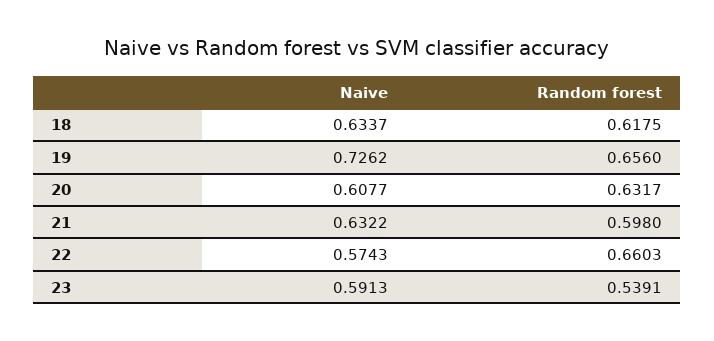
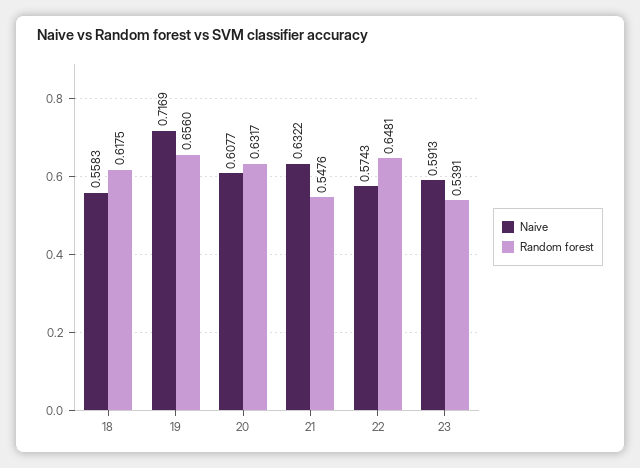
Naive, 18: 0.6337 -> 0.5583
Naive, 19: 0.7262 -> 0.7169
Random forest, 21: 0.598 -> 0.5476
Random forest, 22: 0.6603 -> 0.6481

